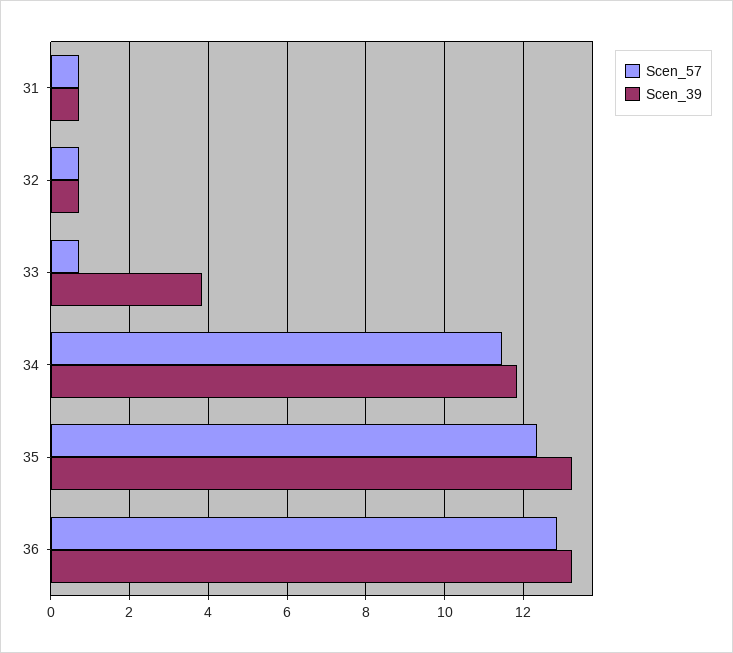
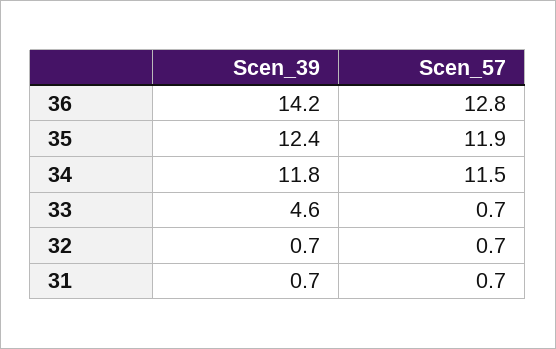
Scen_39, 33: 3.8 -> 4.6
Scen_57, 35: 12.4 -> 11.9
Scen_39, 35: 13.2 -> 12.4
Scen_39, 36: 13.2 -> 14.2

